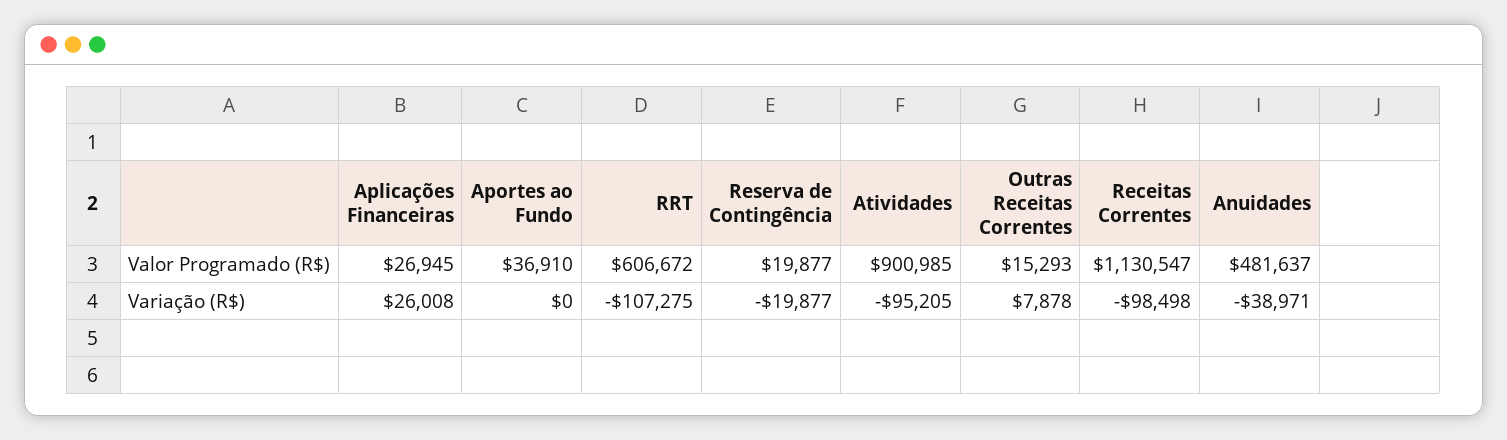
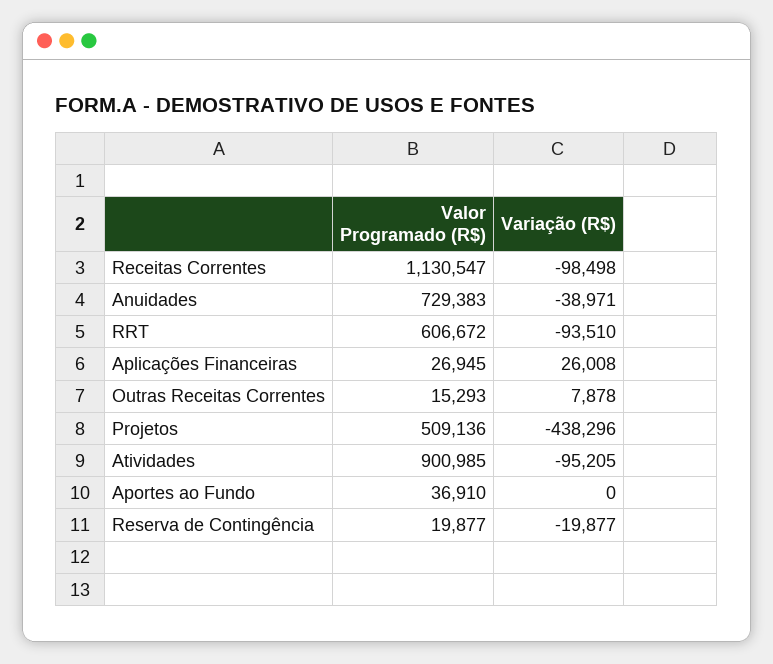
Anuidades, Valor Programado (R$): 481637 -> 729383
RRT, Variação (R$): -107275 -> -93510
Projetos, Valor Programado (R$): none -> 509136
Projetos, Variação (R$): none -> -438296

